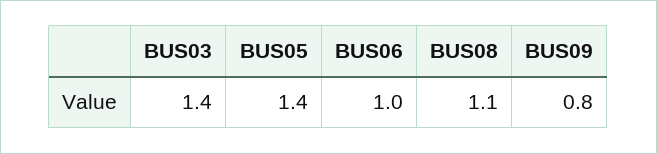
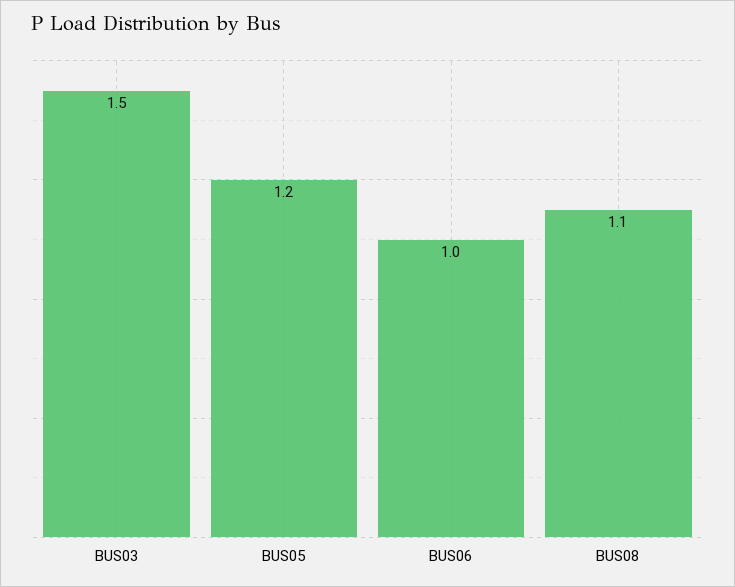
BUS03: 1.4 -> 1.5
BUS05: 1.4 -> 1.2
BUS09: 0.8 -> none

